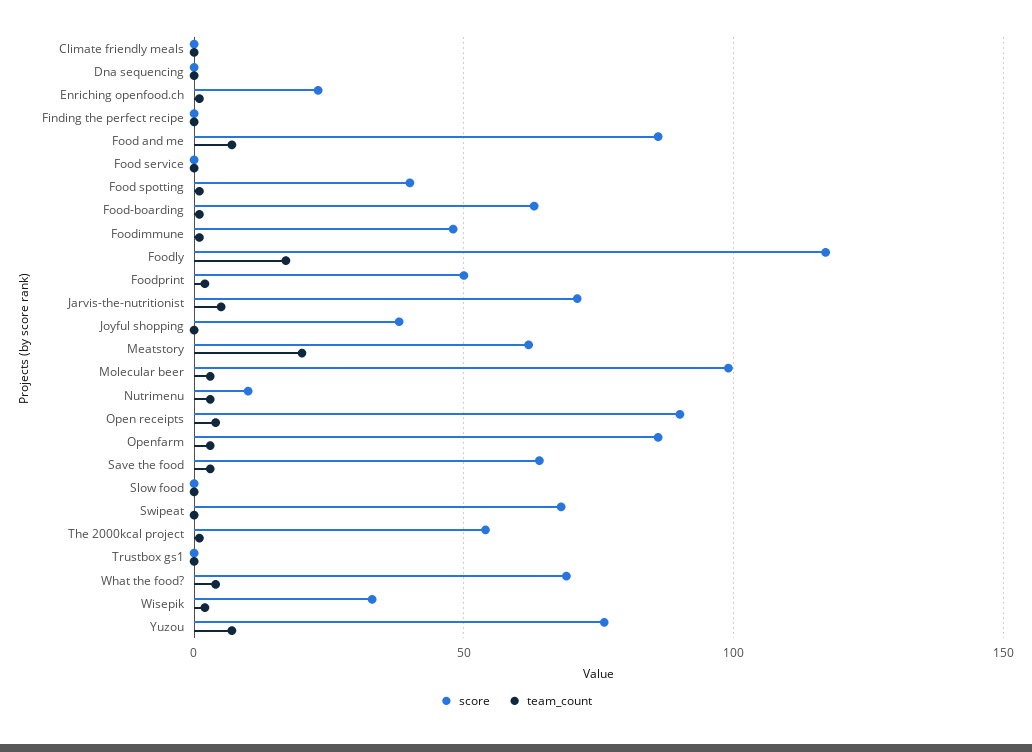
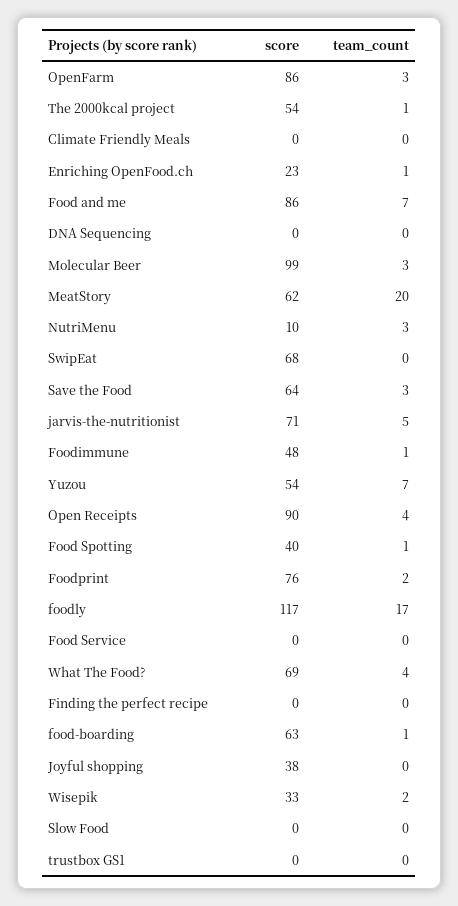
score, Foodprint: 50 -> 76
score, Yuzou: 75 -> 54

